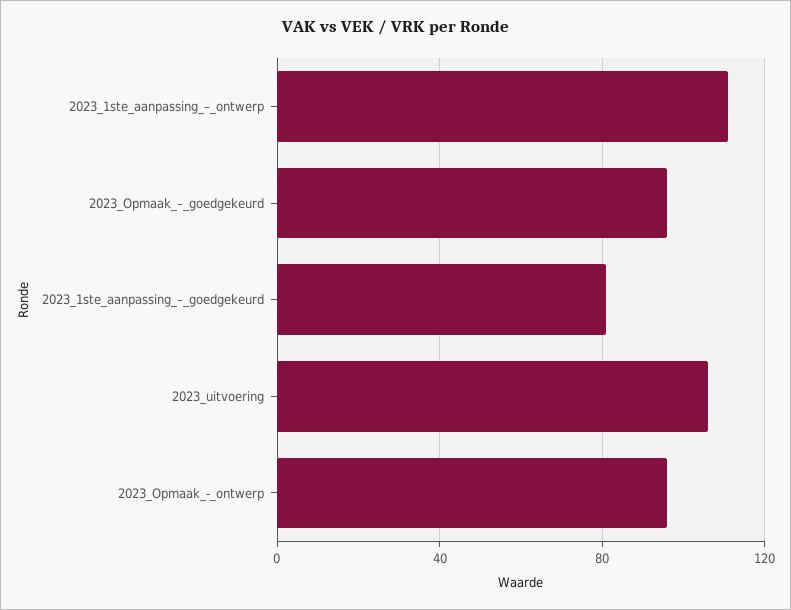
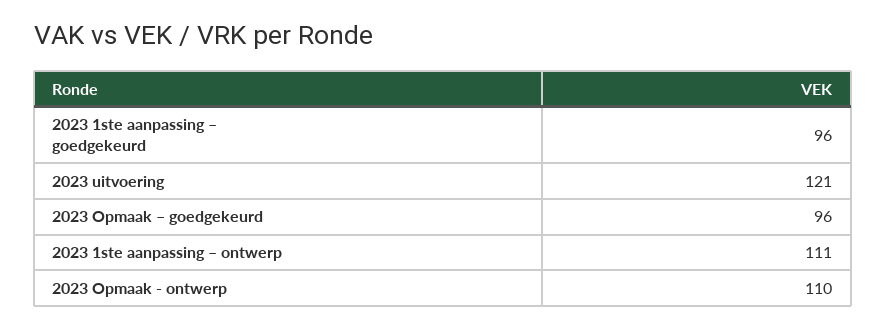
2023_1ste_aanpassing_–_goedgekeurd: 80 -> 96
2023_uitvoering: 105 -> 121
2023_Opmaak_-_ontwerp: 95 -> 110

